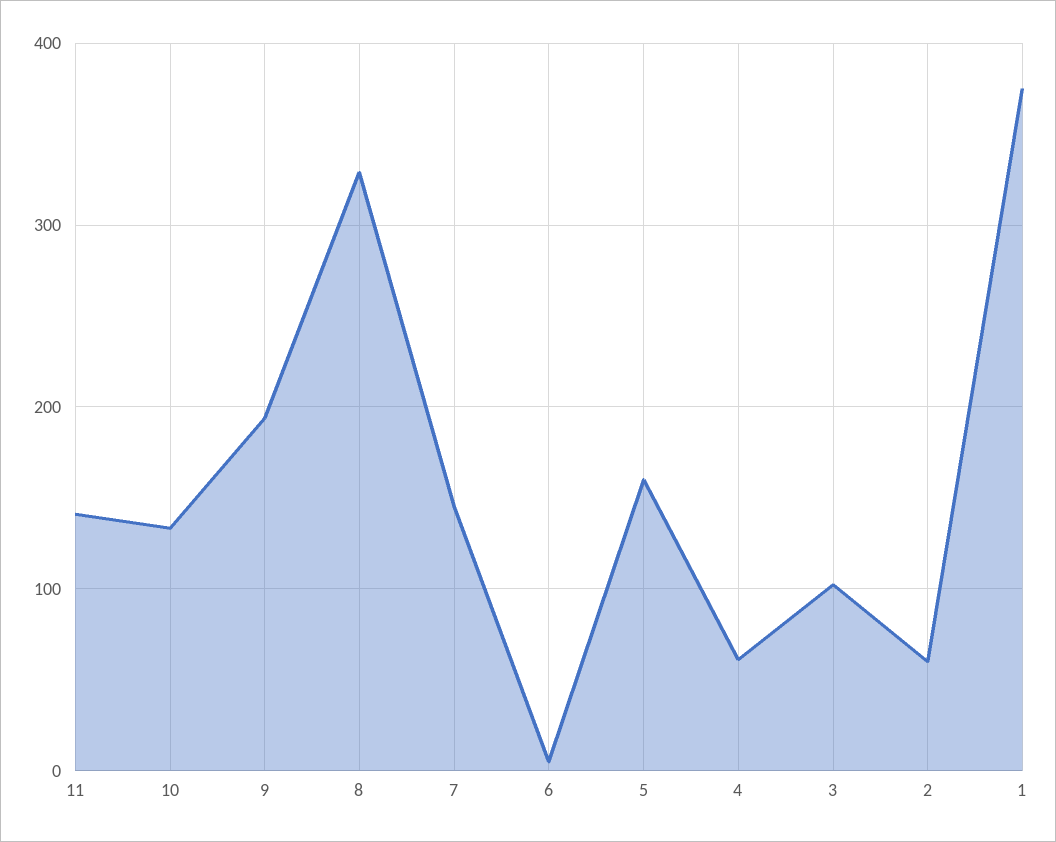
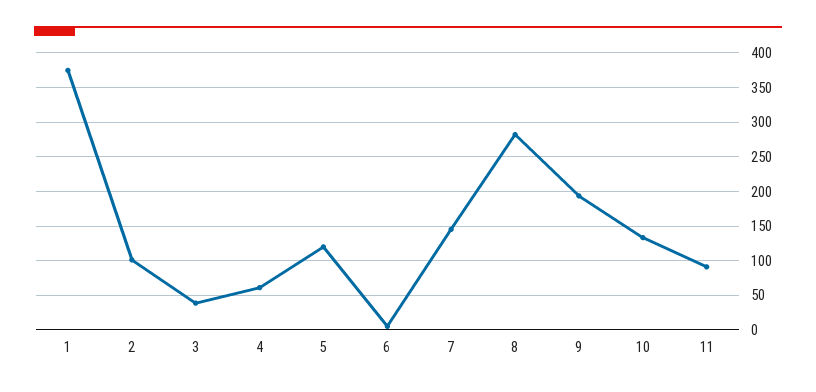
11: 140 -> 90
8: 330 -> 280
5: 160 -> 120
3: 100 -> 40
2: 60 -> 100

